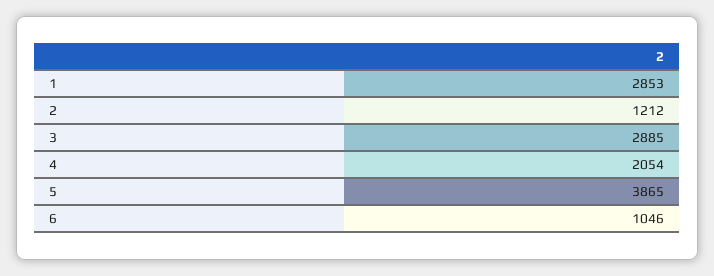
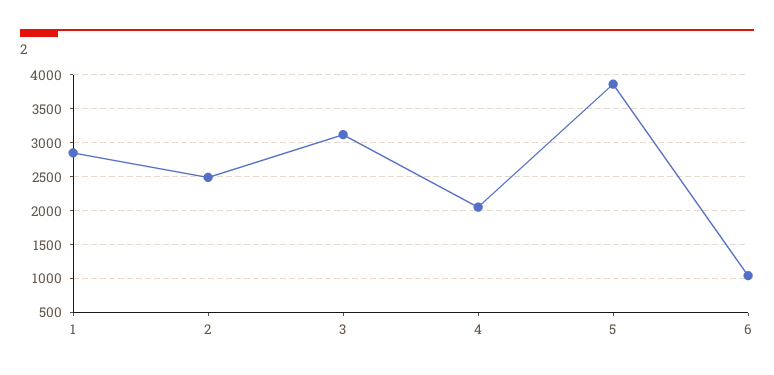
2: 1212 -> 2500
3: 2885 -> 3100

